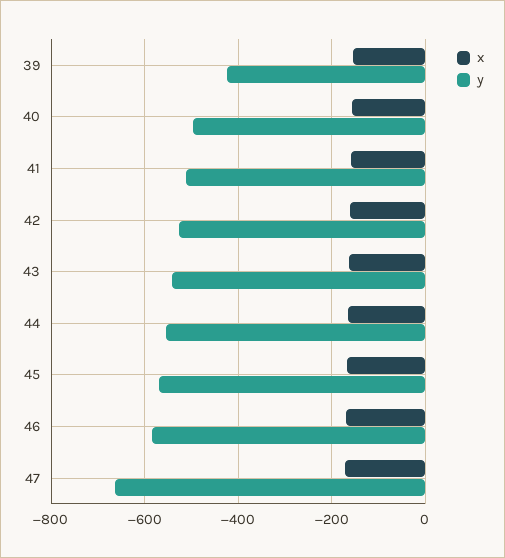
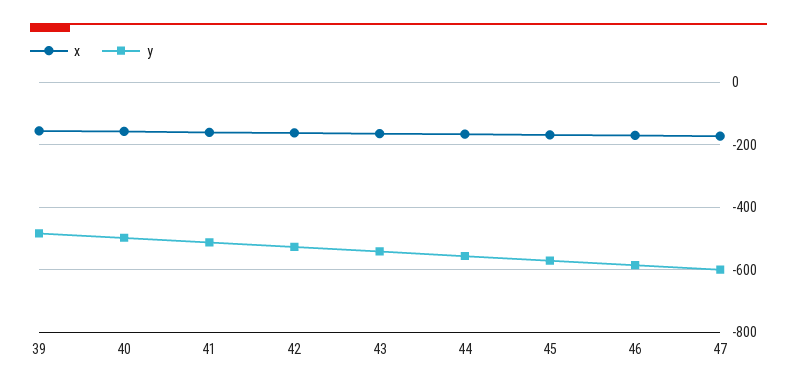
y, 39: -420 -> -480
y, 47: -660 -> -600

